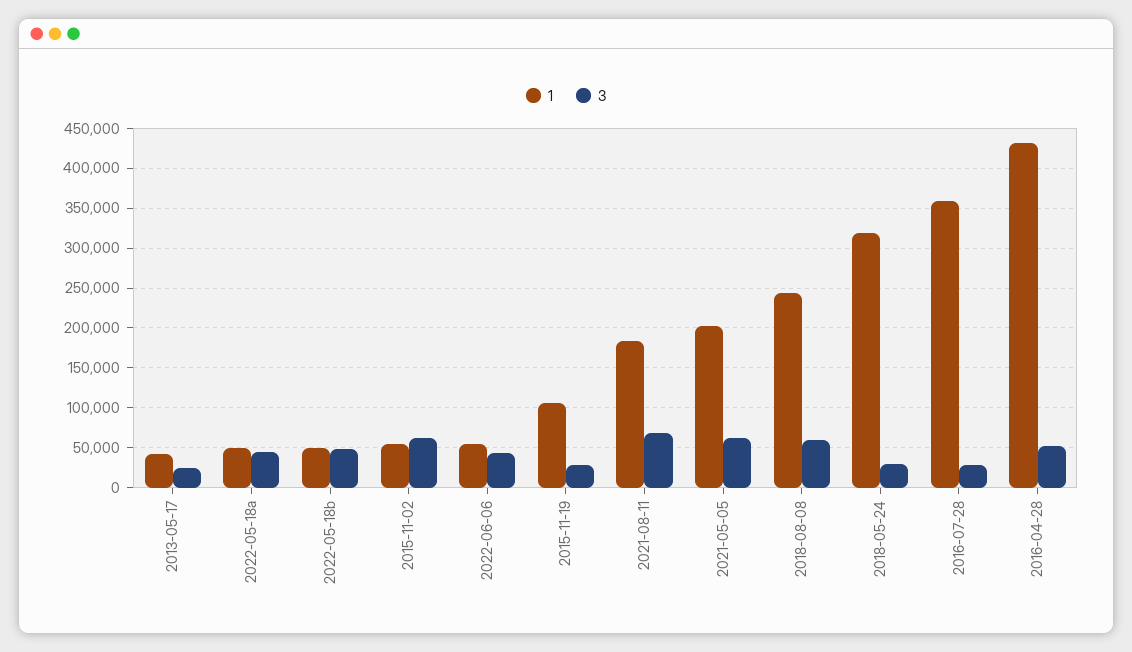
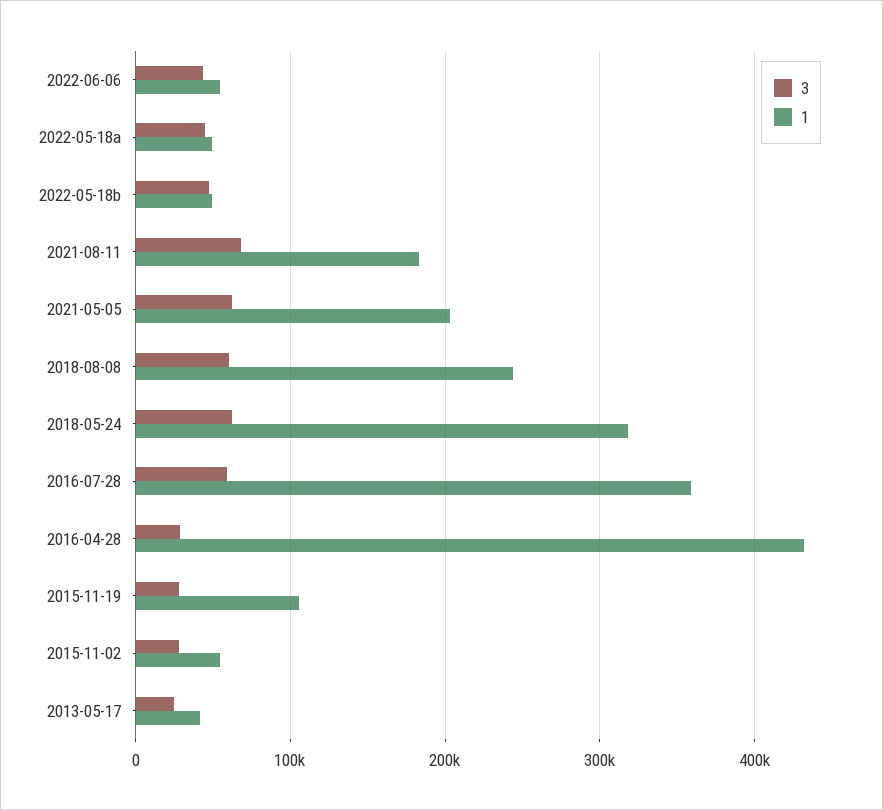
3, 2015-11-02: 60000 -> 30000
3, 2018-05-24: 30000 -> 60000
3, 2016-07-28: 30000 -> 60000
3, 2016-04-28: 50000 -> 30000

